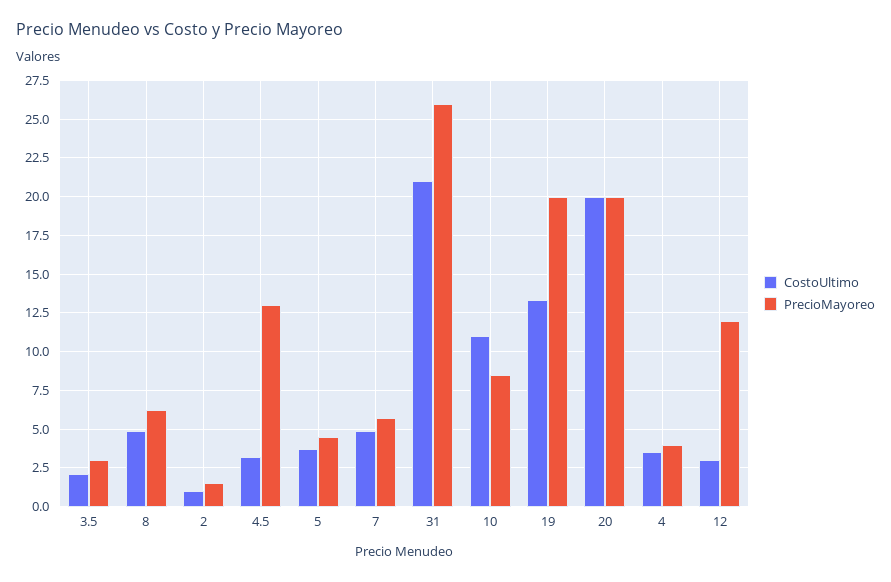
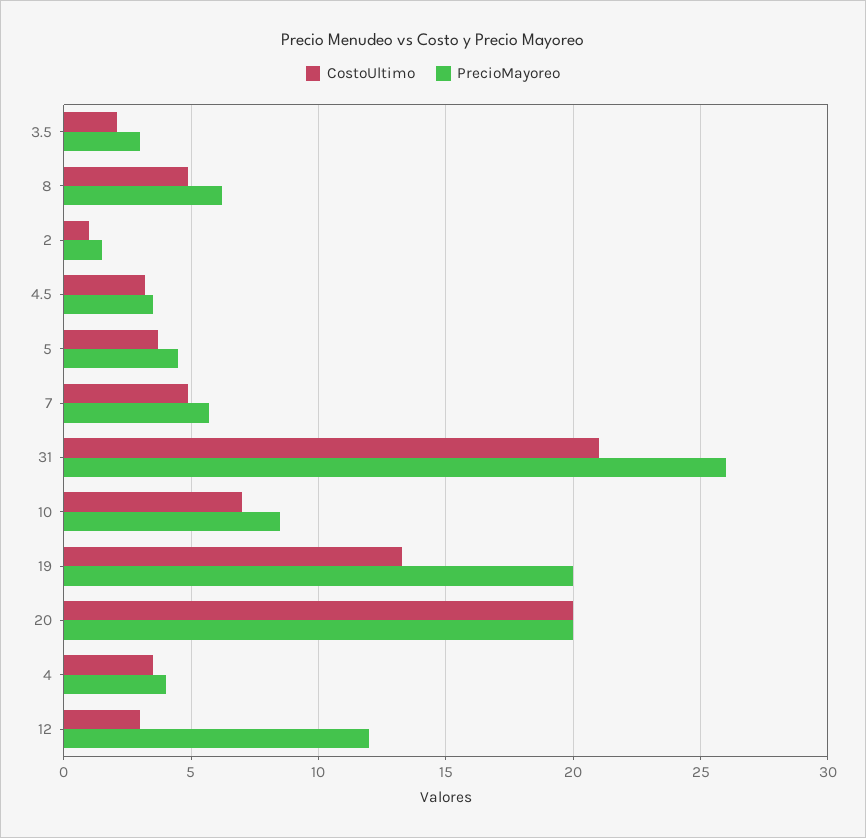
PrecioMayoreo, 4.5: 13 -> 3.5
CostoUltimo, 10: 11 -> 7

